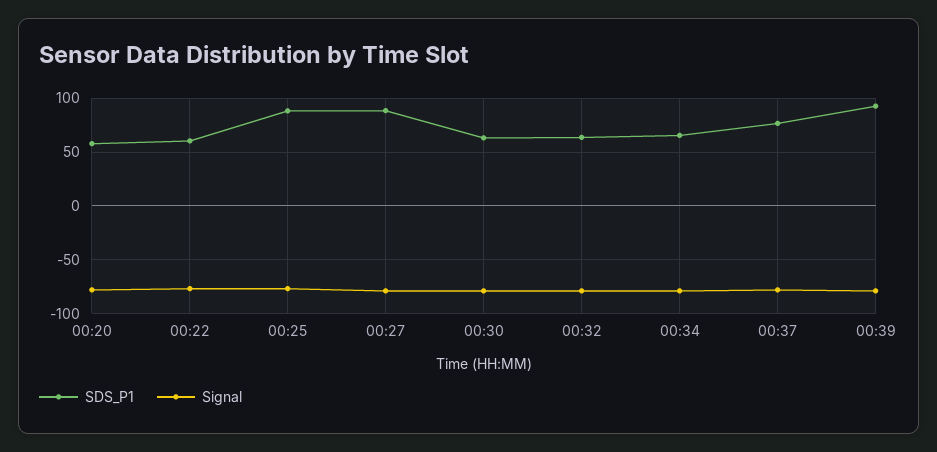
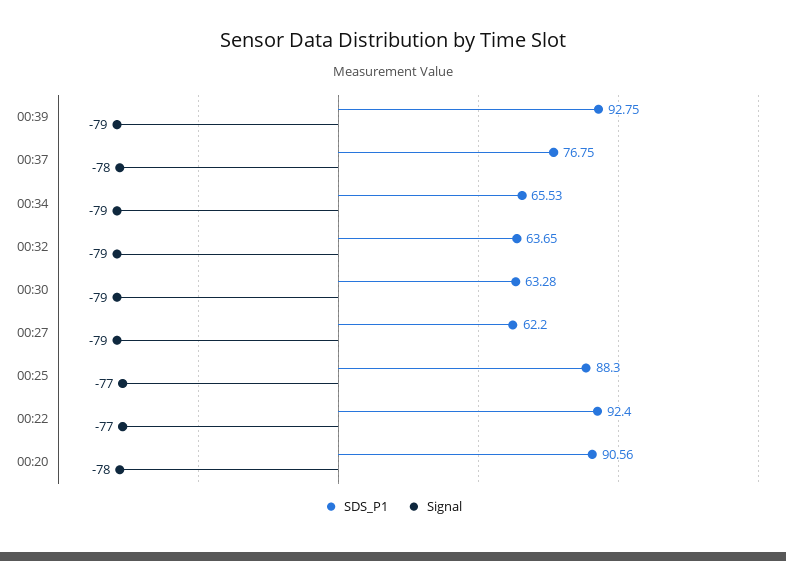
SDS_P1, 00:20: 60 -> 90.56
SDS_P1, 00:22: 60 -> 92.4
SDS_P1, 00:27: 90 -> 62.2

